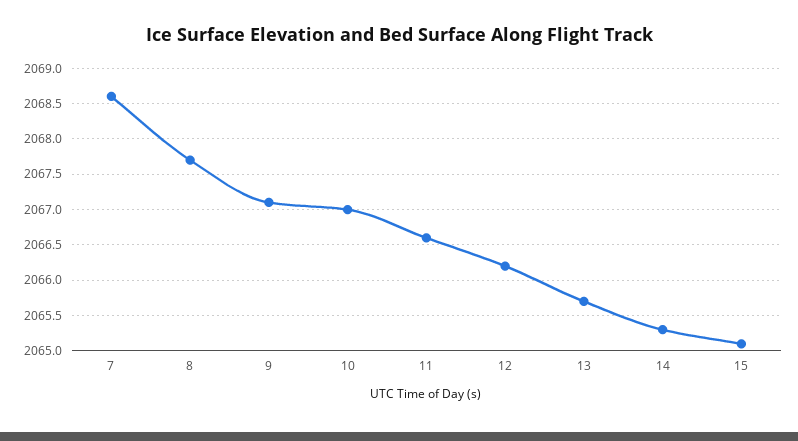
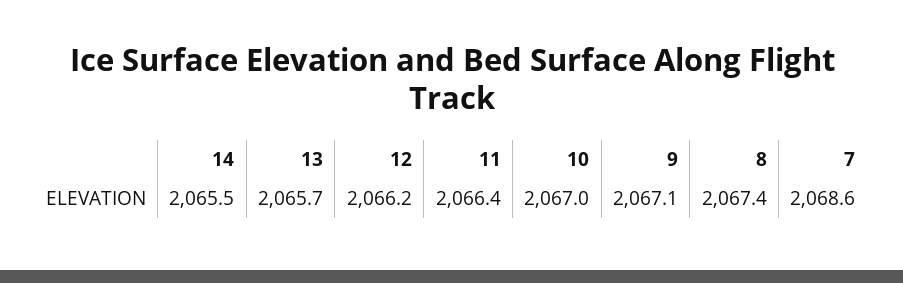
8: 2067.7 -> 2067.4
11: 2066.6 -> 2066.4
14: 2065.3 -> 2065.5
15: 2065.1 -> none

